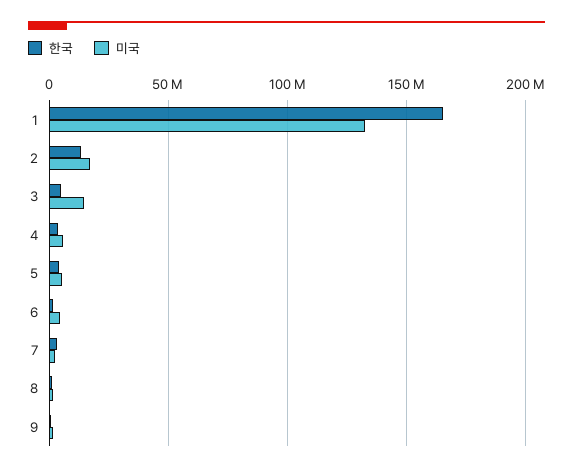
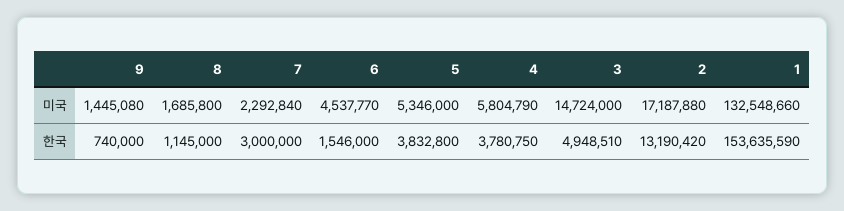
한국, 1: 165000000 -> 153635590

